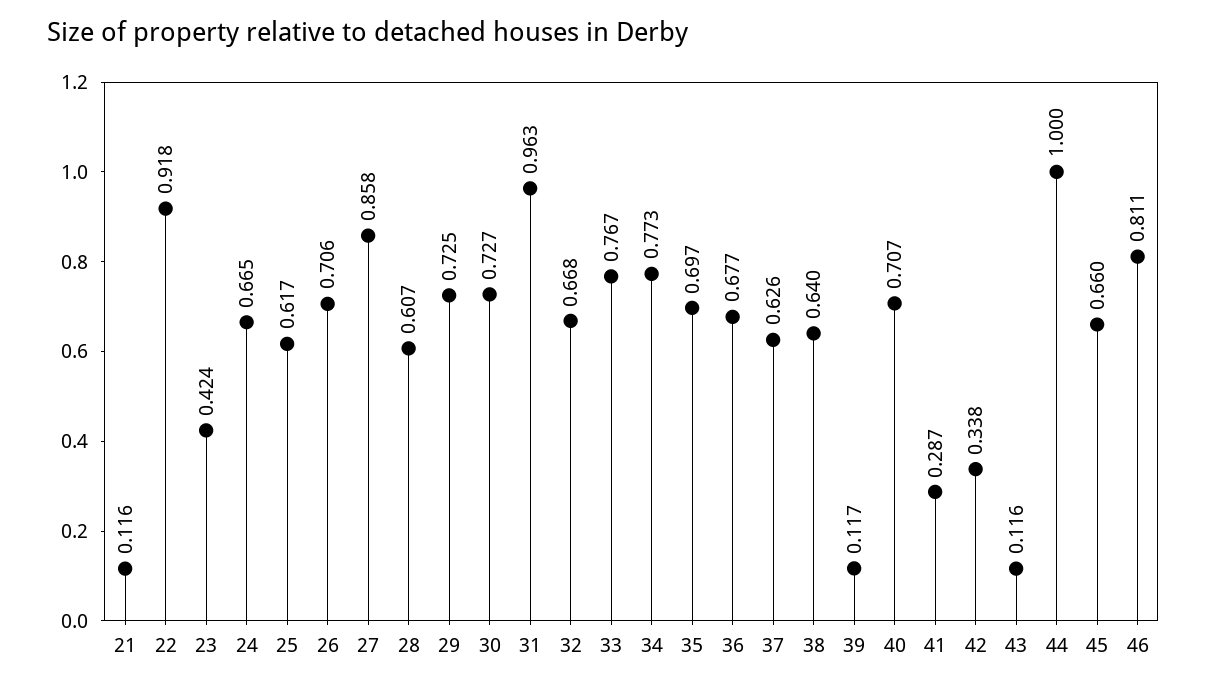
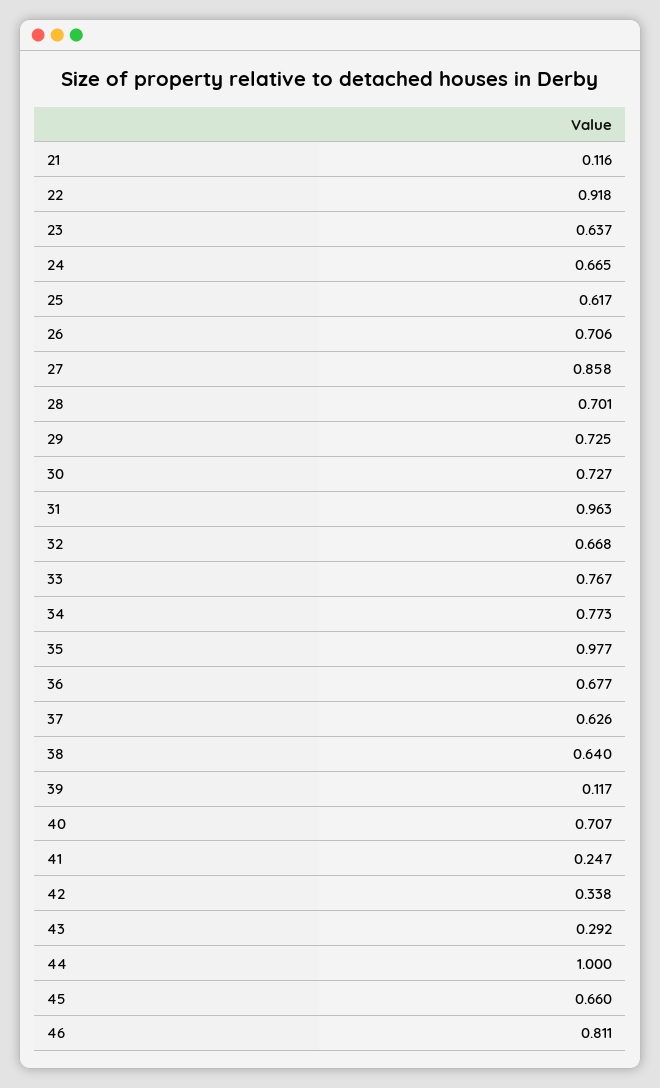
23: 0.424 -> 0.637
28: 0.607 -> 0.701
35: 0.697 -> 0.977
41: 0.287 -> 0.247
43: 0.116 -> 0.292

